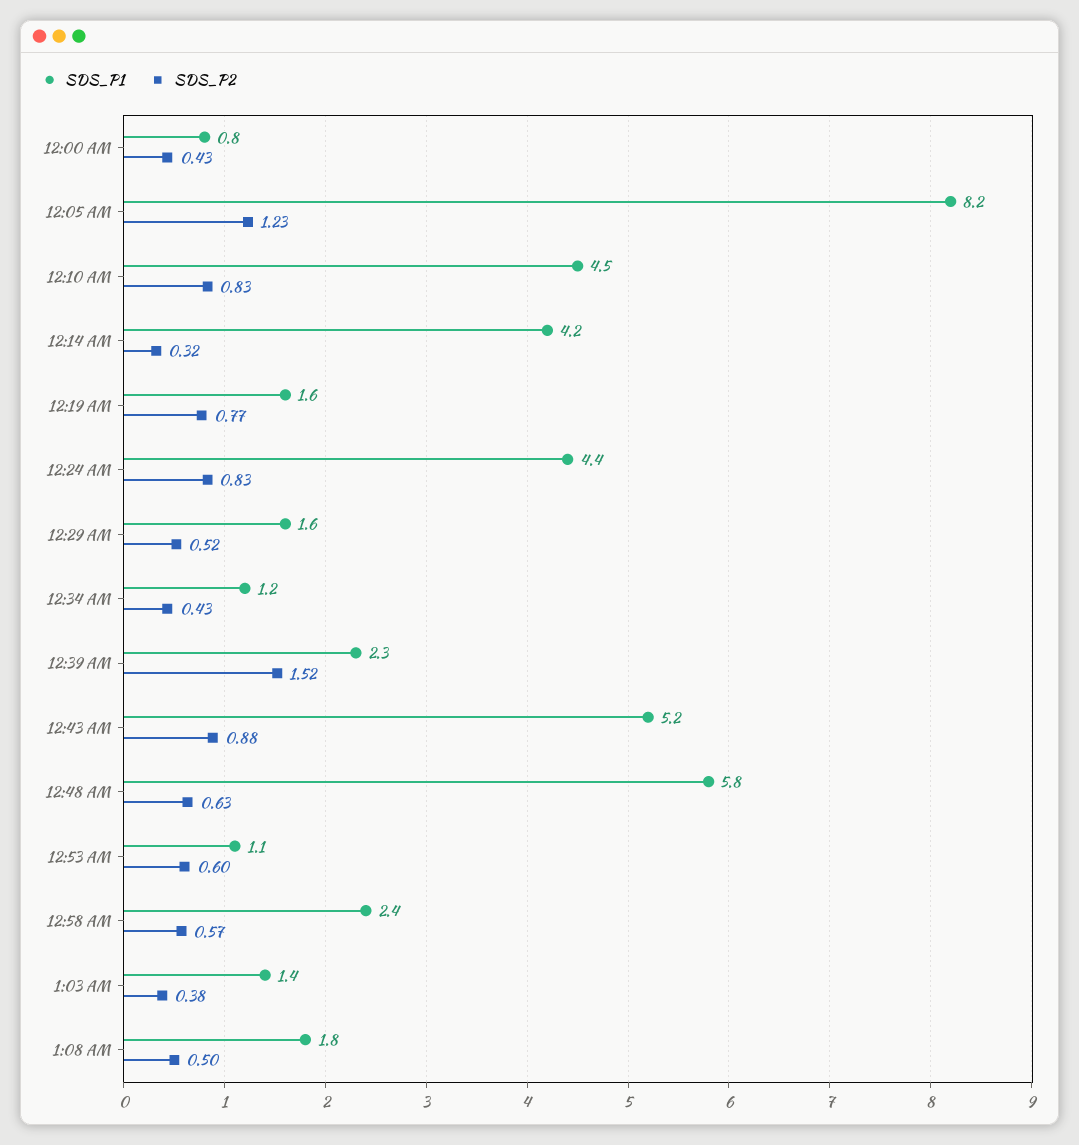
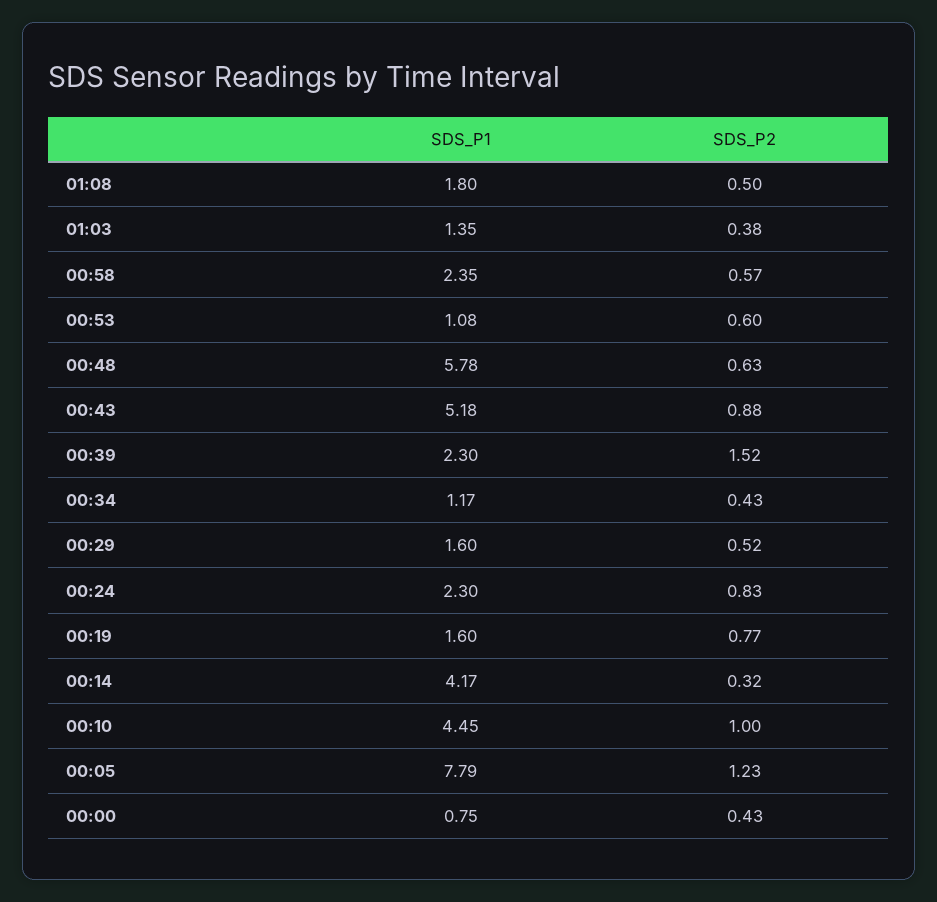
SDS_P1, 12:05 AM: 8.2 -> 7.79
SDS_P2, 12:10 AM: 0.83 -> 1
SDS_P1, 12:24 AM: 4.4 -> 2.3

